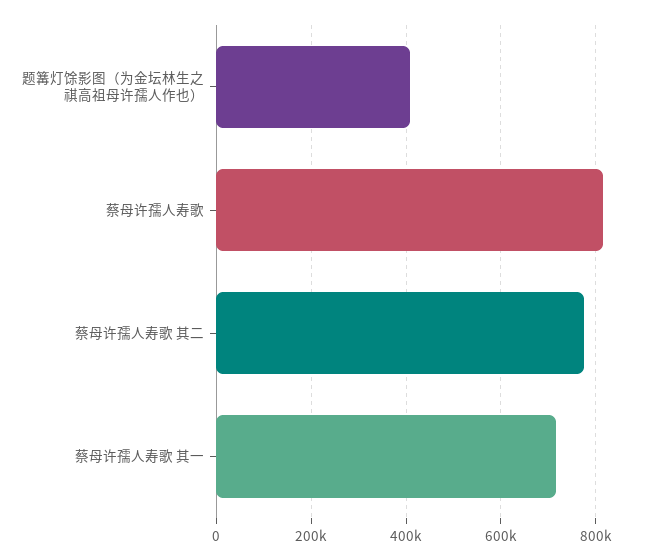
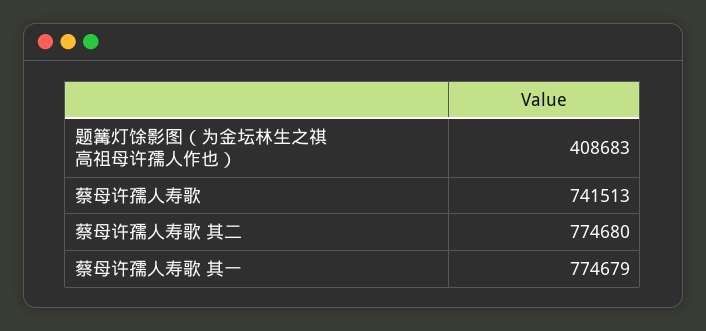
蔡母许孺人寿歌: 820000 -> 741513
蔡母许孺人寿歌 其一: 720000 -> 774679

